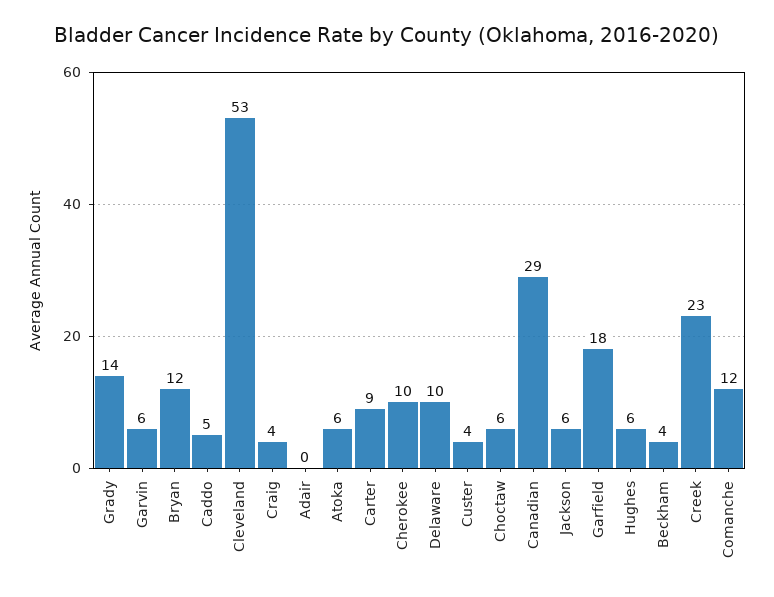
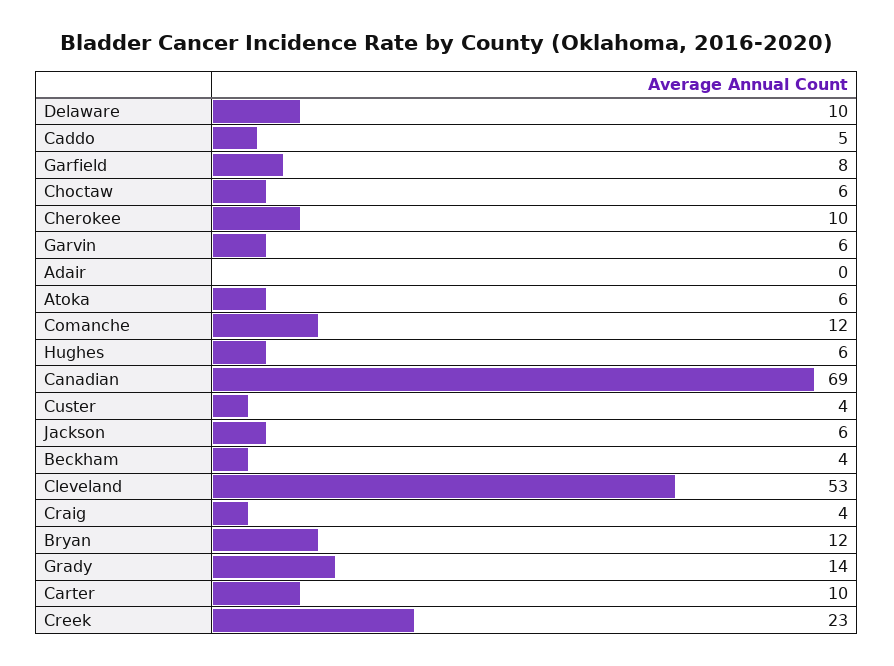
Carter: 9 -> 10
Canadian: 29 -> 69
Garfield: 18 -> 8

